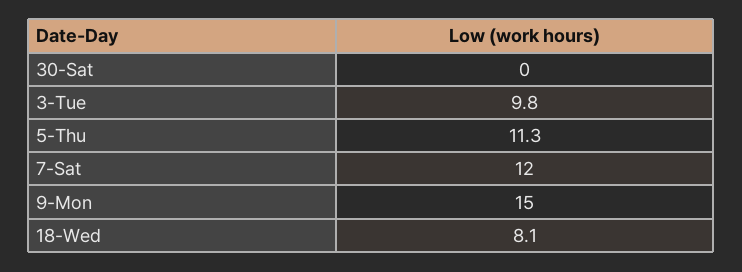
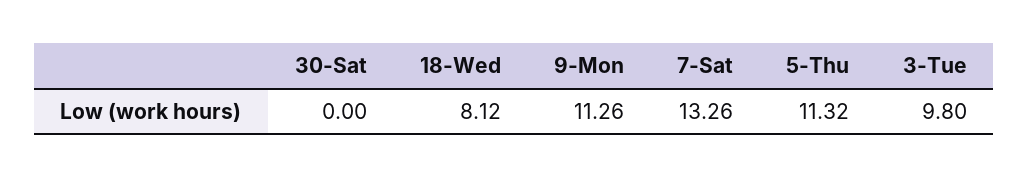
7-Sat: 12 -> 13.26
9-Mon: 15 -> 11.26

